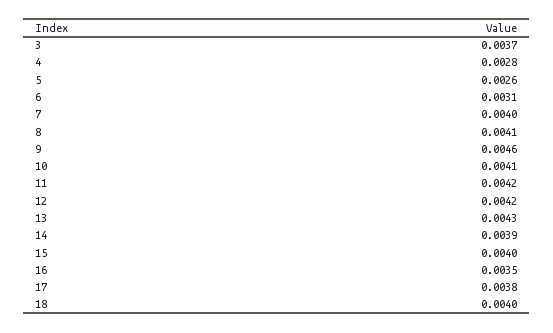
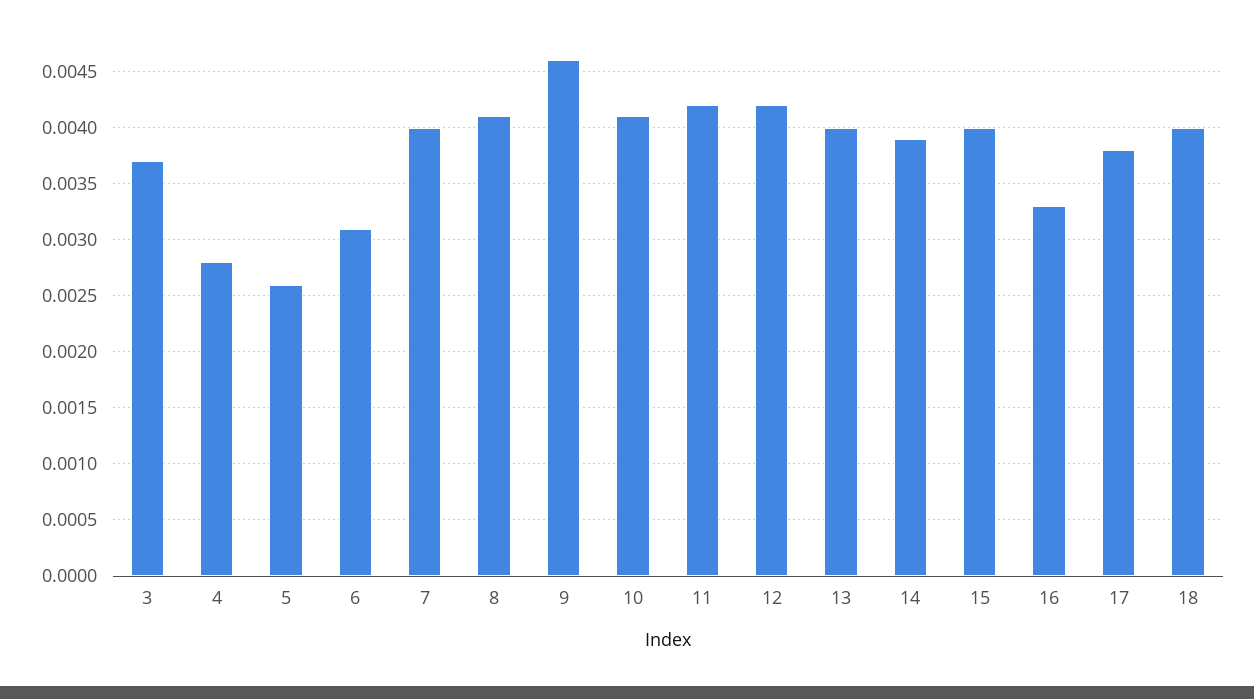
13: 0.0043 -> 0.004
16: 0.0035 -> 0.0033

